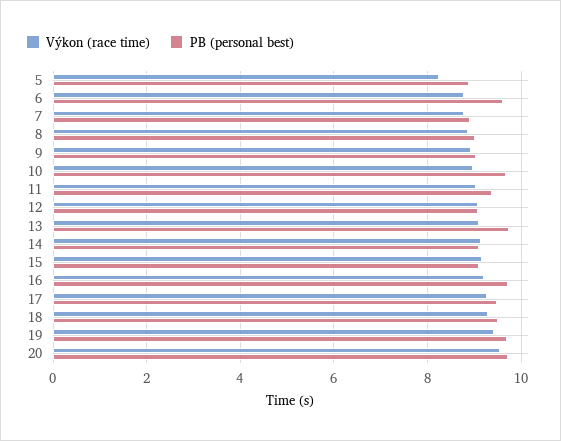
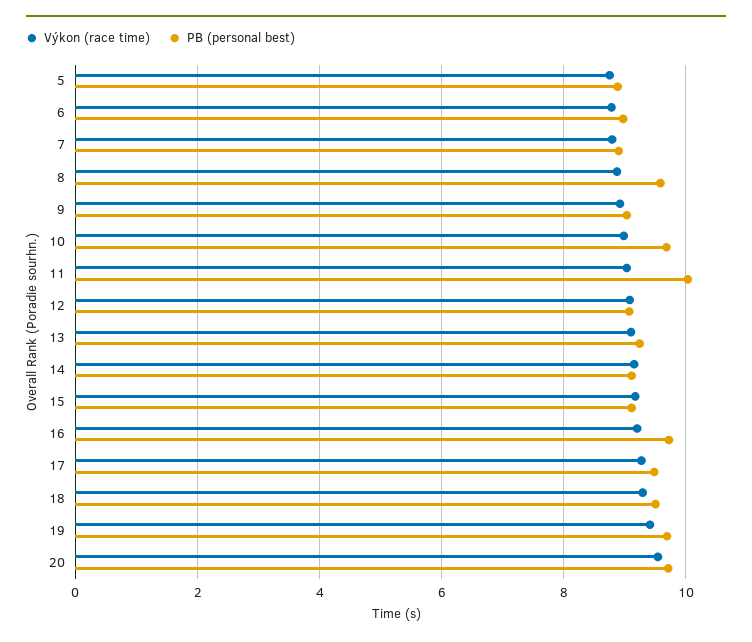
Výkon (race time), 5: 8.2 -> 8.8
PB (personal best), 6: 9.6 -> 9
PB (personal best), 8: 9 -> 9.6
PB (personal best), 11: 9.4 -> 10
PB (personal best), 13: 9.8 -> 9.2

